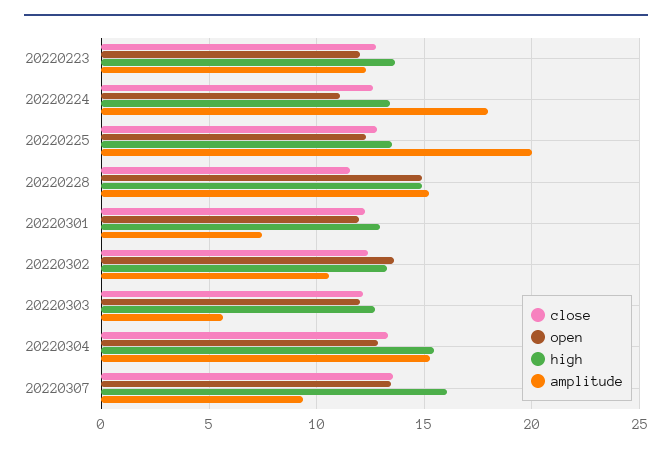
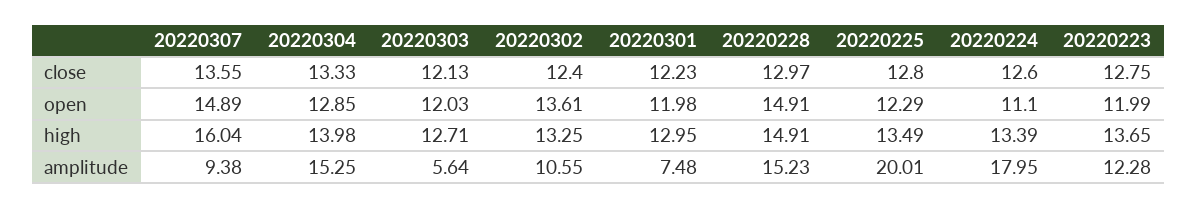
close, 20220228: 11.5 -> 12.97
high, 20220304: 15.5 -> 13.98
open, 20220307: 13.5 -> 14.89

